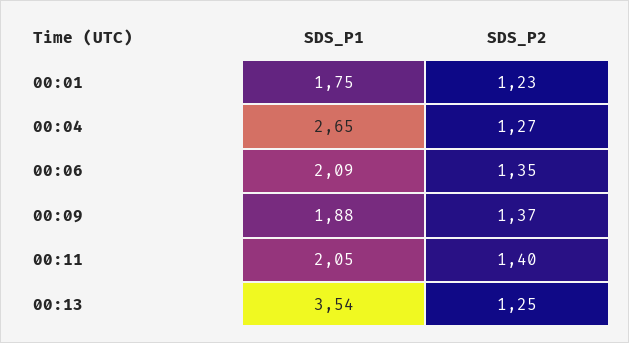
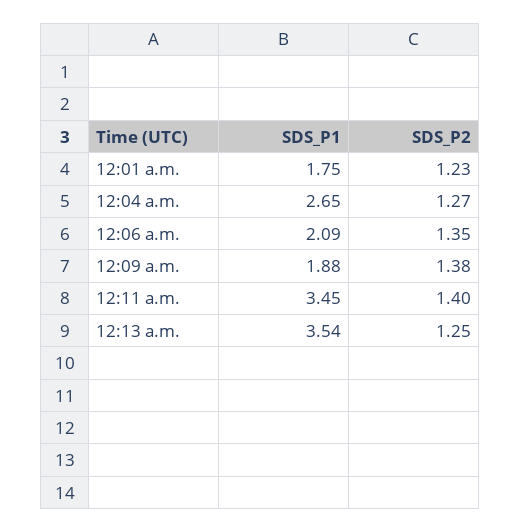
SDS_P2, 00:09: 1.37 -> 1.38
SDS_P1, 00:11: 2.05 -> 3.45

